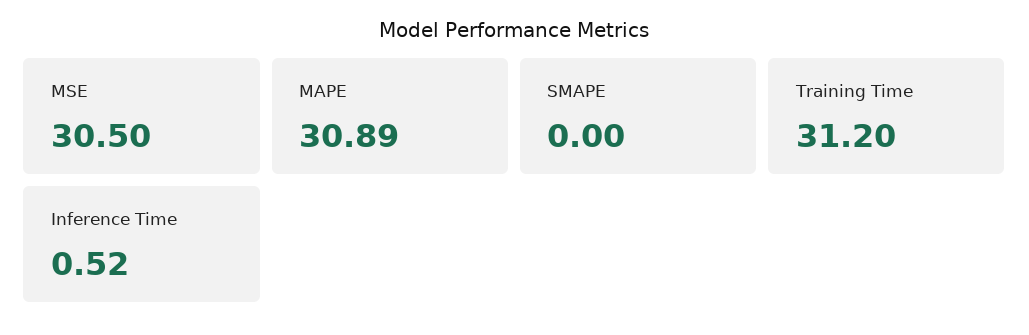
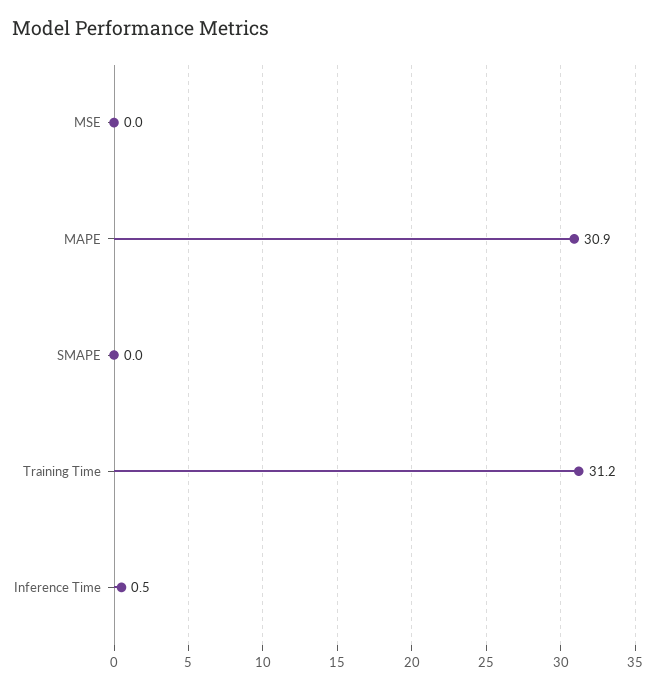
MSE: 30.5 -> 0

